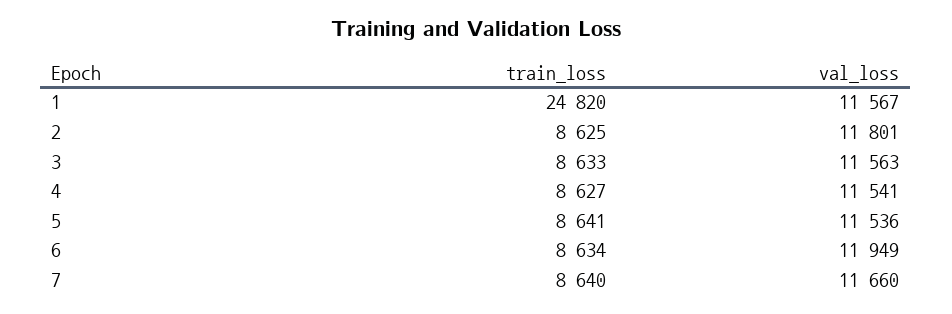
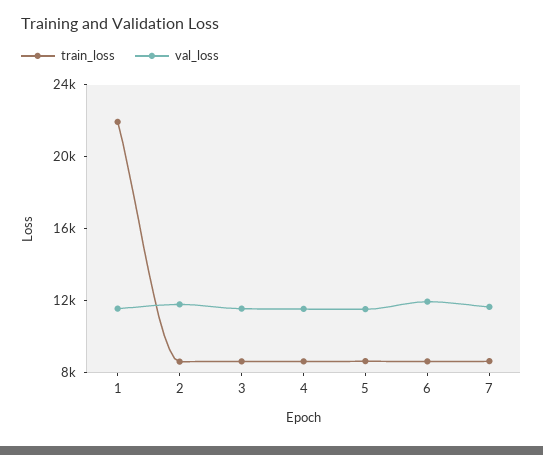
train_loss, 1: 24820 -> 22000

